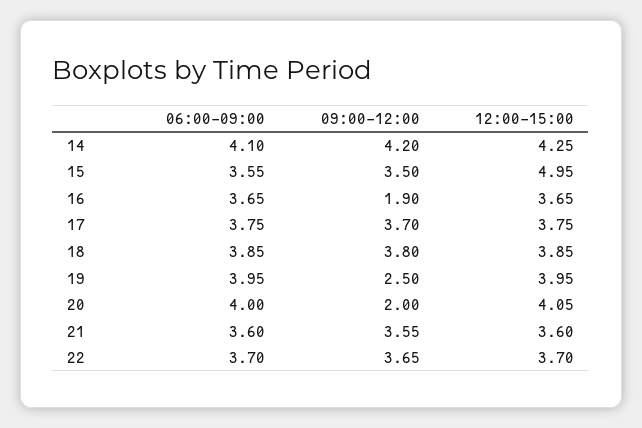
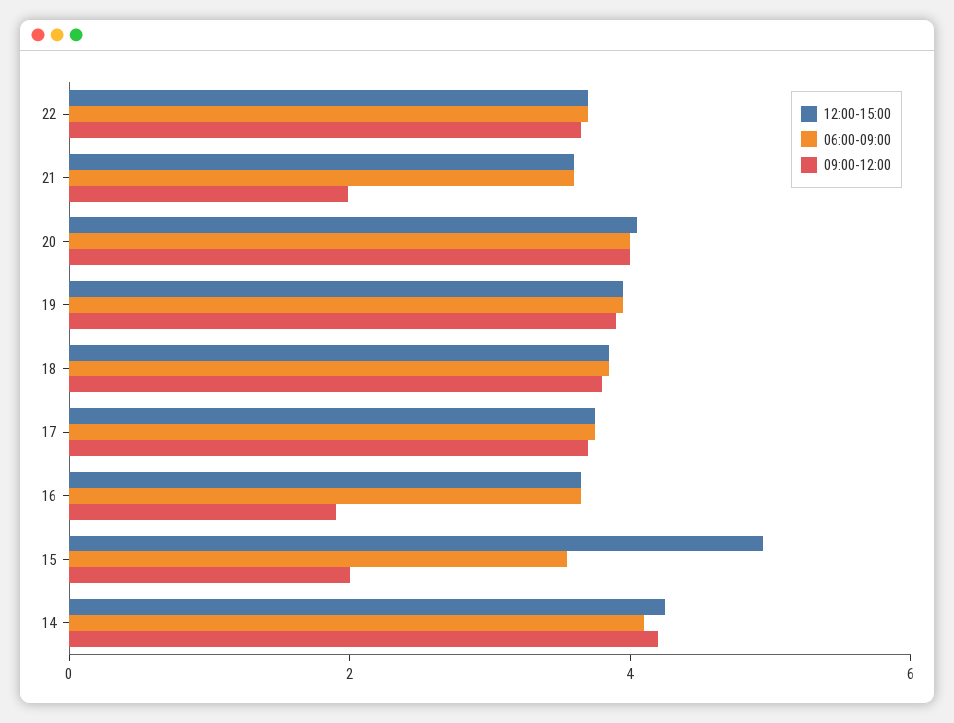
09:00-12:00, 15: 3.5 -> 2
09:00-12:00, 19: 2.5 -> 4
09:00-12:00, 20: 2 -> 4
09:00-12:00, 21: 3.55 -> 2

